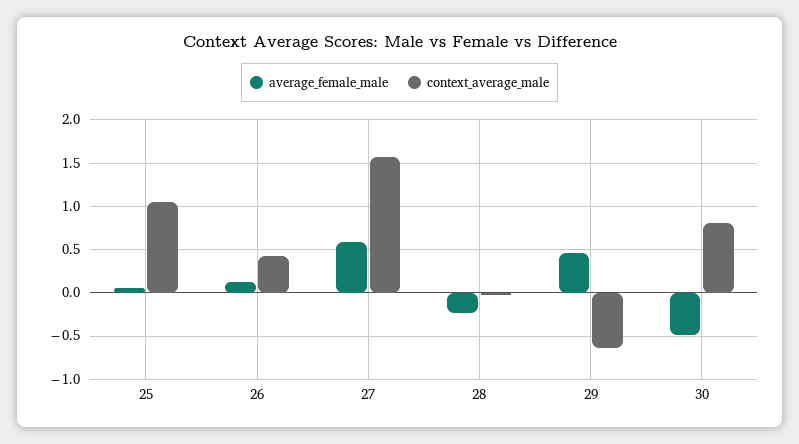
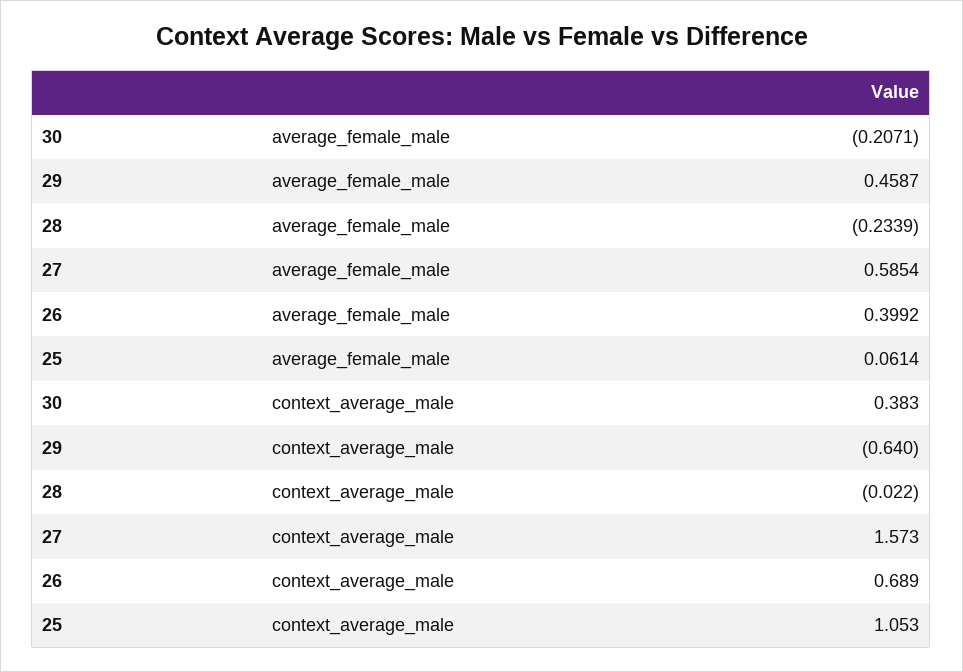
average_female_male, 26: 0.1 -> 0.3992
context_average_male, 26: 0.4 -> 0.689
average_female_male, 30: -0.5 -> -0.2071
context_average_male, 30: 0.8 -> 0.383

